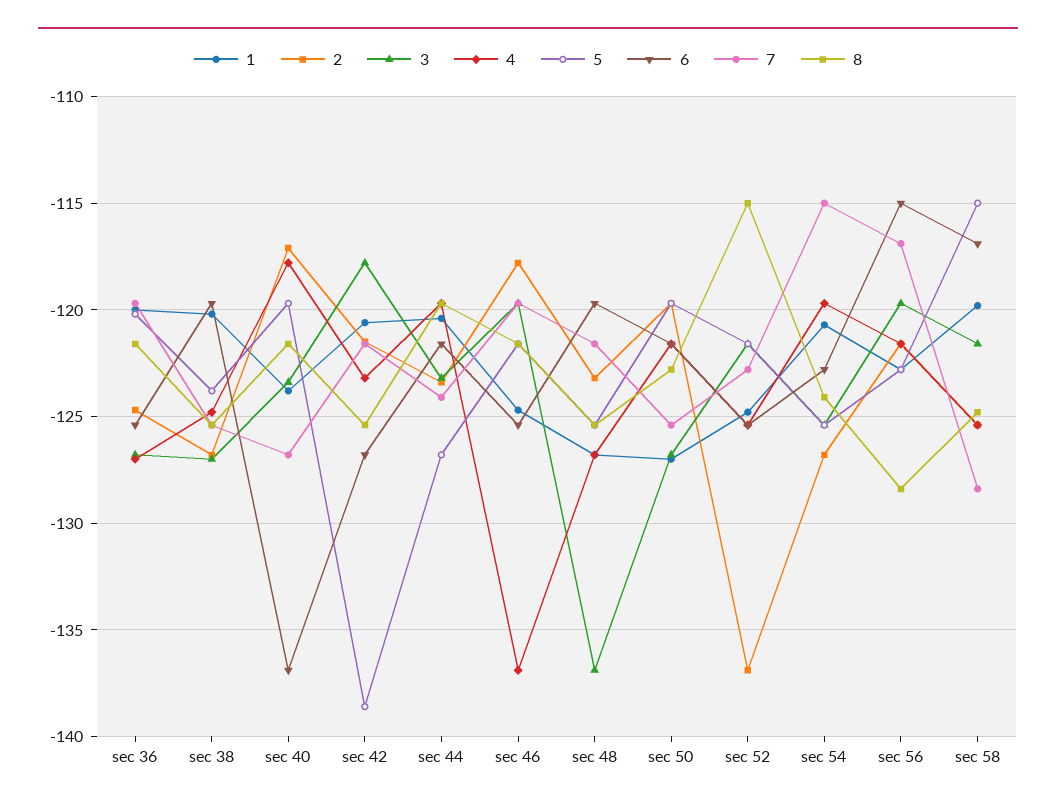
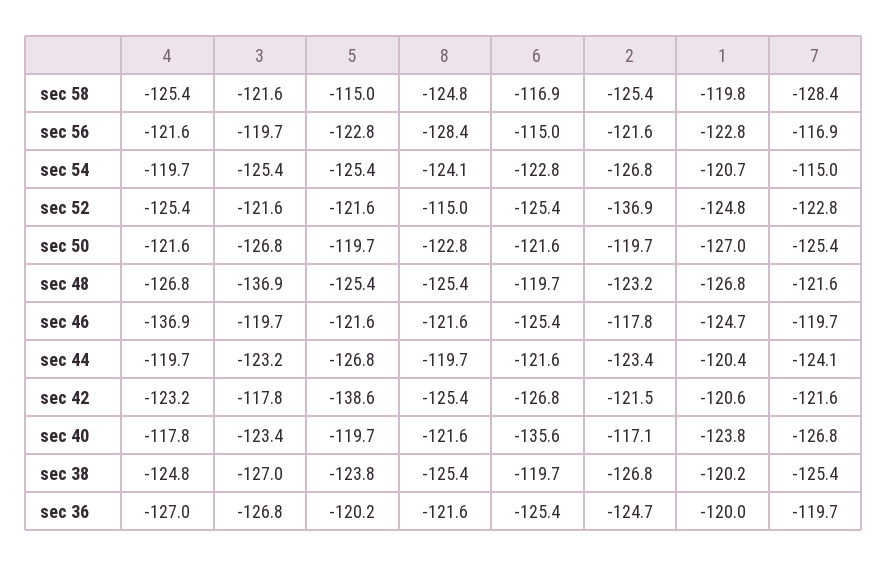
6, sec 40: -137 -> -135.6

